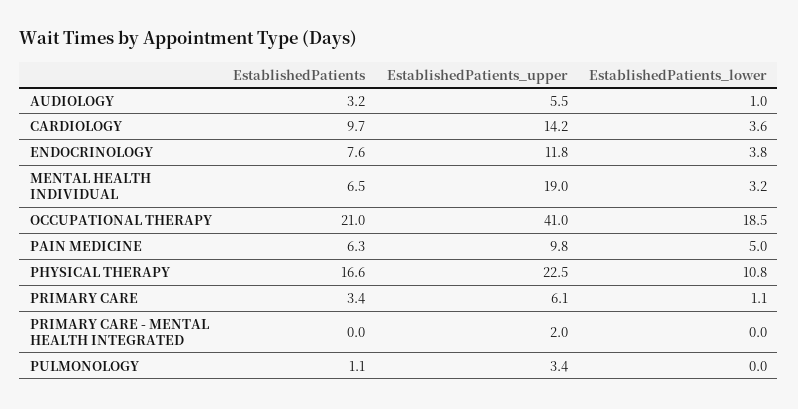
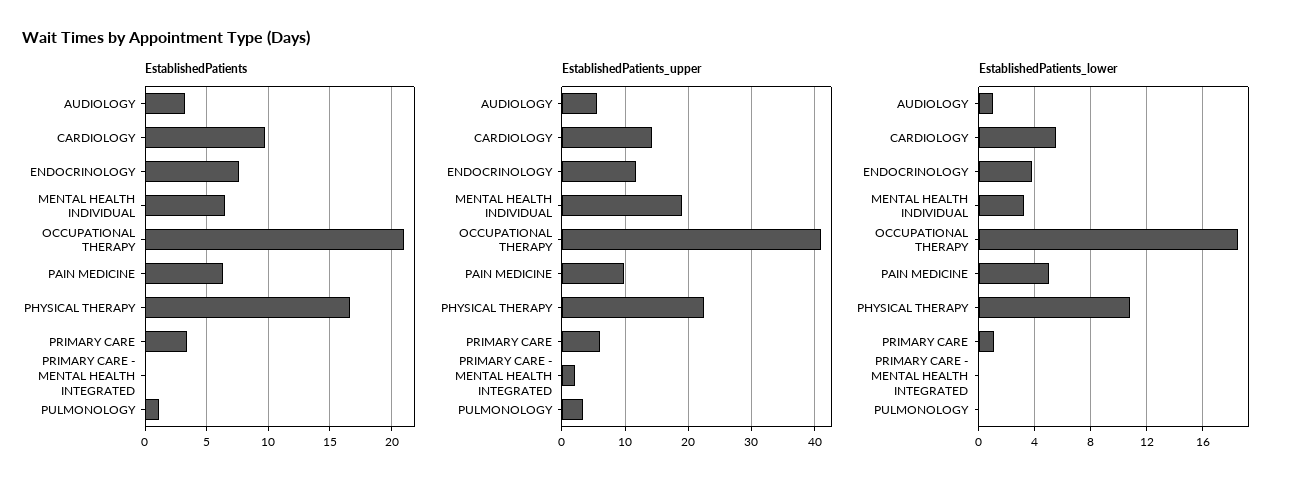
EstablishedPatients_lower, CARDIOLOGY: 3.6 -> 5.5

